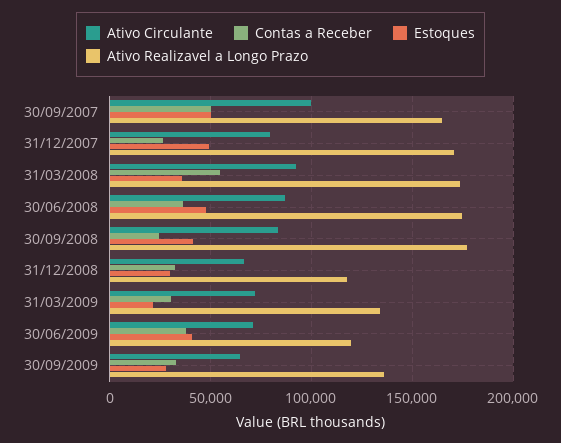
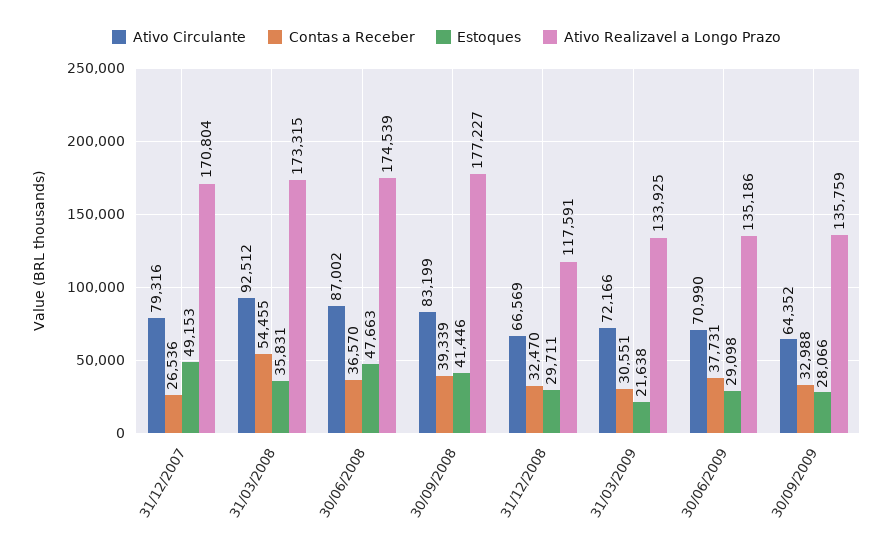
Ativo Circulante, 30/09/2007: 100000 -> none
Contas a Receber, 30/09/2007: 50000 -> none
Estoques, 30/09/2007: 50000 -> none
Ativo Realizavel a Longo Prazo, 30/09/2007: 165000 -> none
Contas a Receber, 30/09/2008: 25000 -> 39339
Estoques, 30/06/2009: 40000 -> 29098
Ativo Realizavel a Longo Prazo, 30/06/2009: 120000 -> 135186

